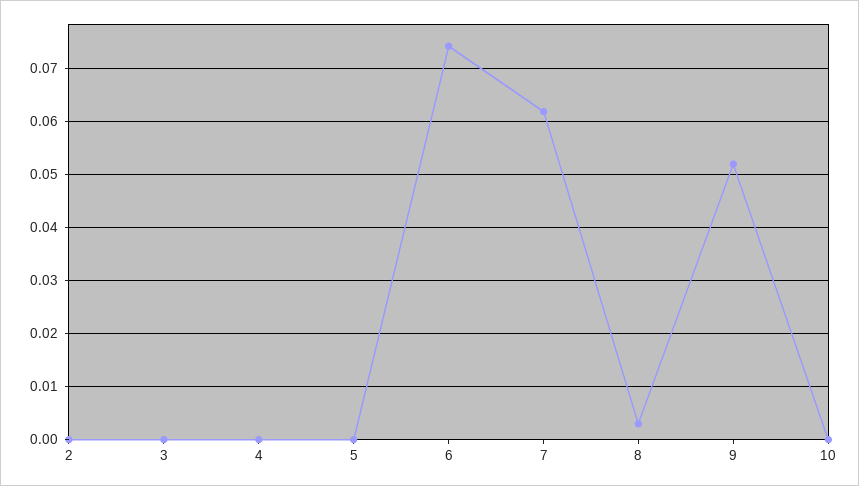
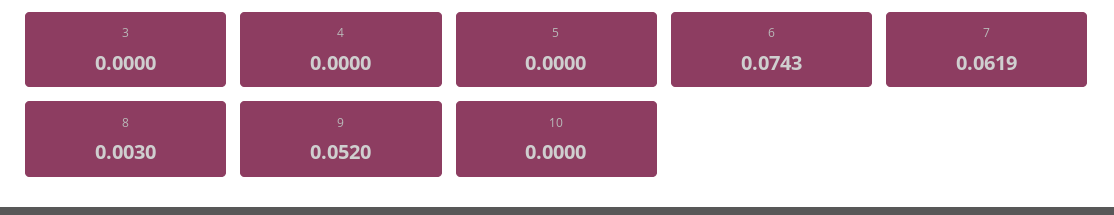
2: 0 -> none

